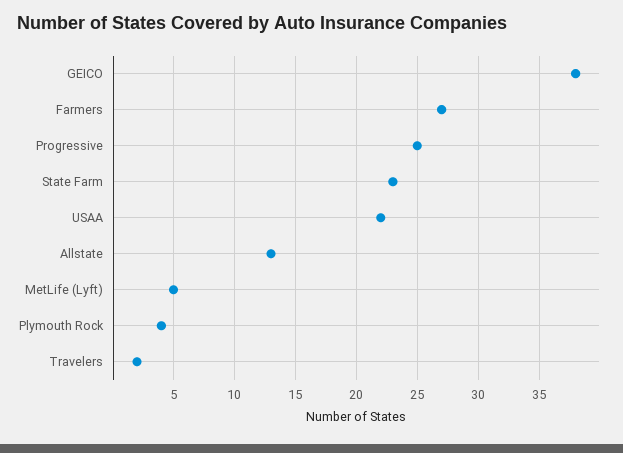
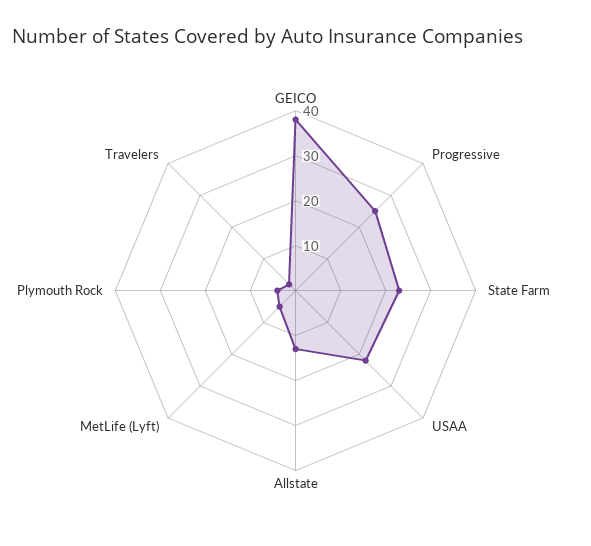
Farmers: 27 -> none

